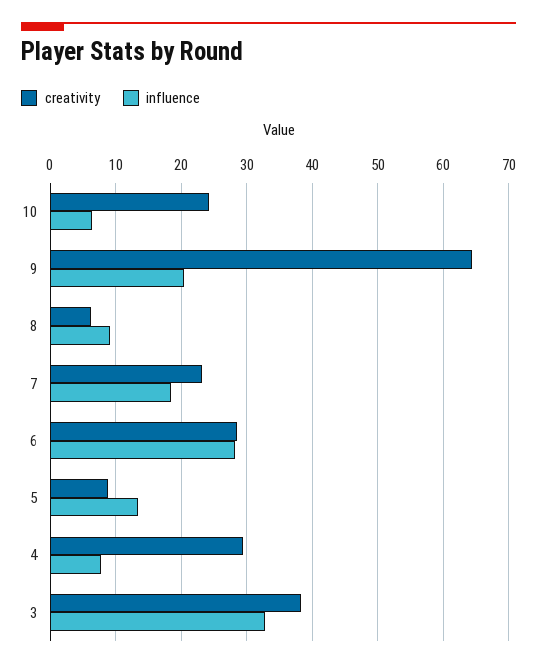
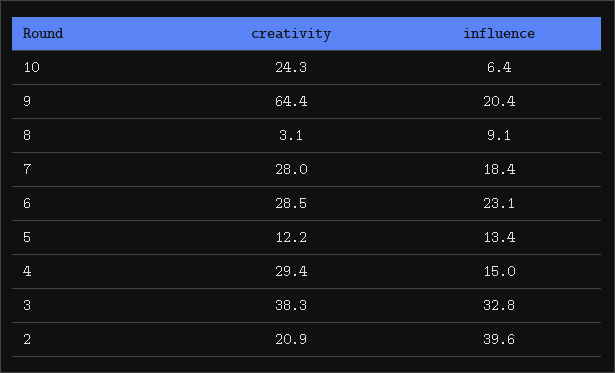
creativity, 8: 6 -> 3.1
creativity, 7: 23 -> 28
influence, 6: 28 -> 23.1
creativity, 5: 9 -> 12.2
influence, 4: 8 -> 15
creativity, 2: none -> 20.9
influence, 2: none -> 39.6

